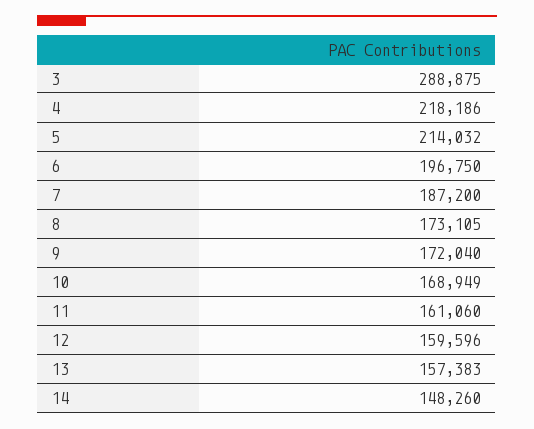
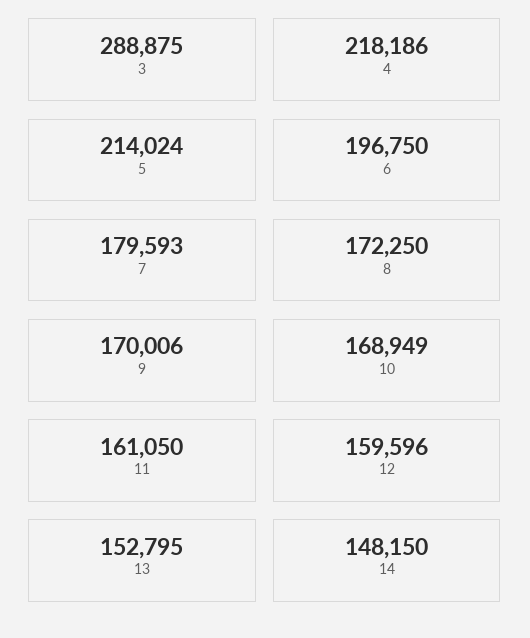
5: 214032 -> 214024
7: 187200 -> 179593
8: 173105 -> 172250
9: 172040 -> 170006
11: 161060 -> 161050
13: 157383 -> 152795
14: 148260 -> 148150

